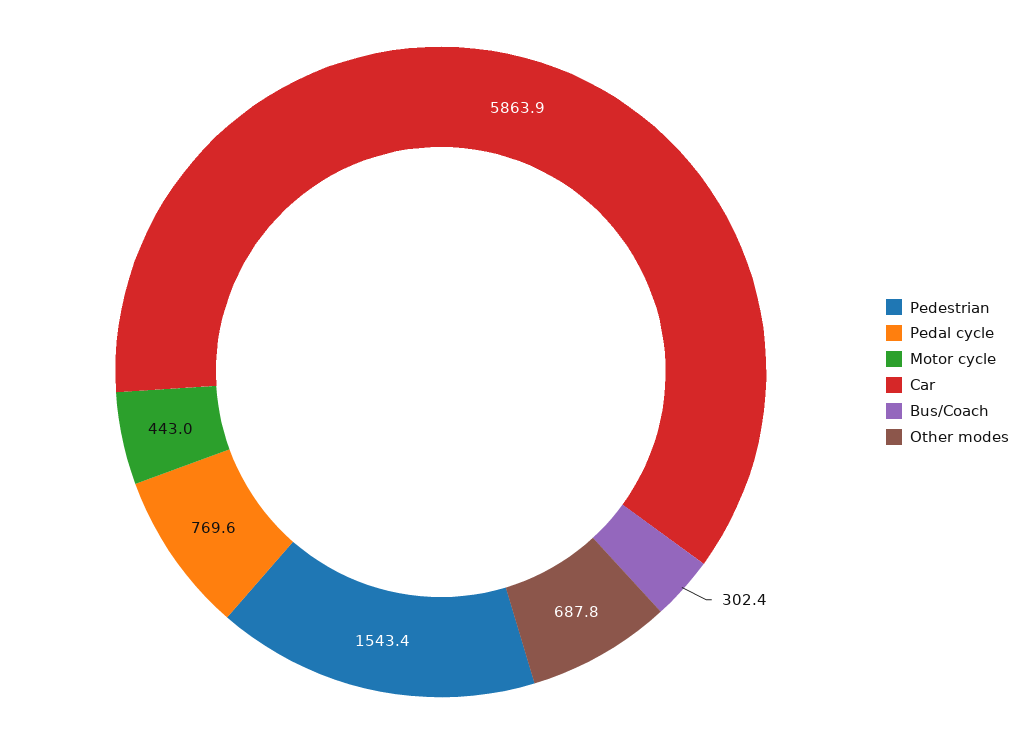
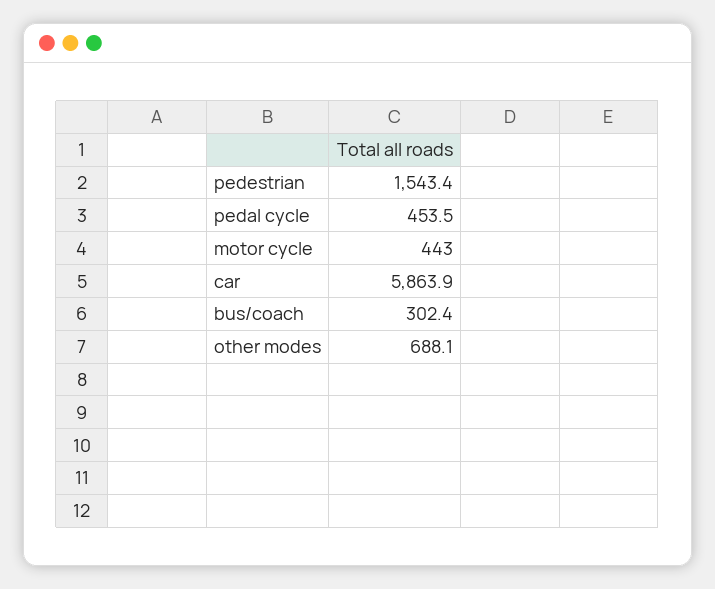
Pedal cycle: 769.6 -> 453.5
Other modes: 687.8 -> 688.1

